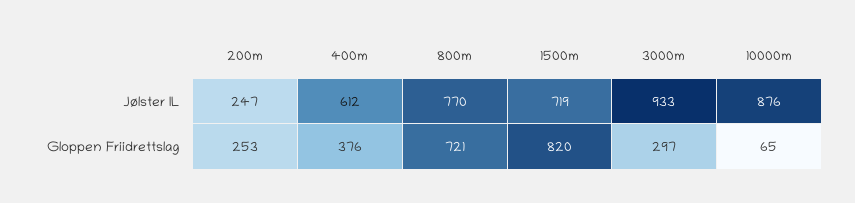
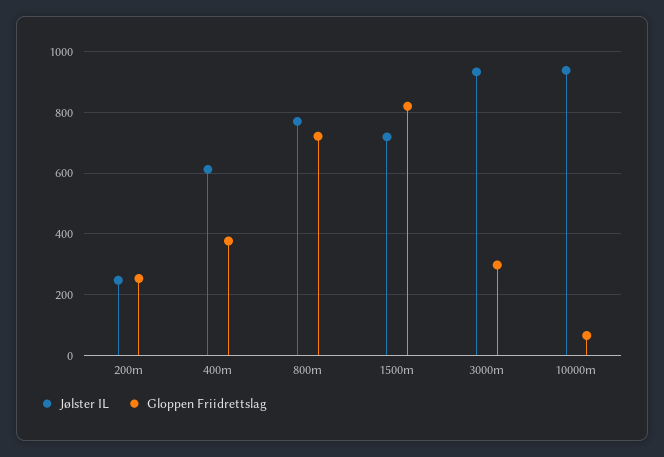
Jølster IL, 10000m: 876 -> 940

